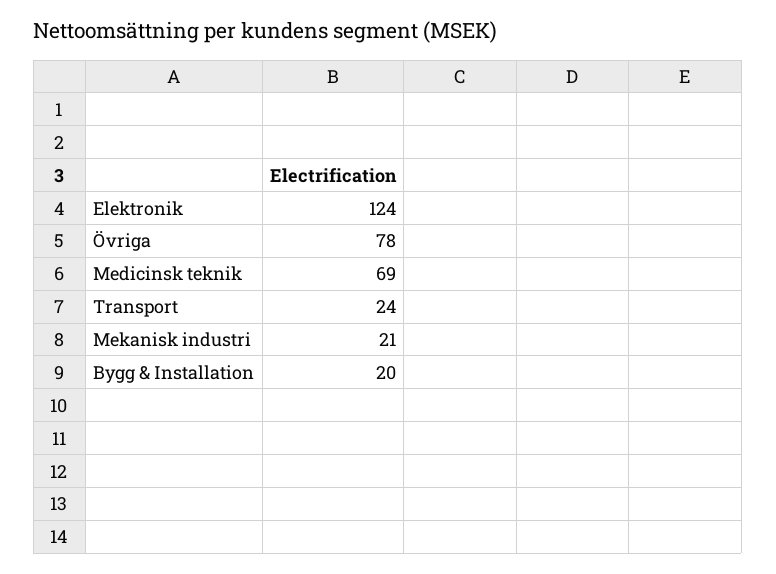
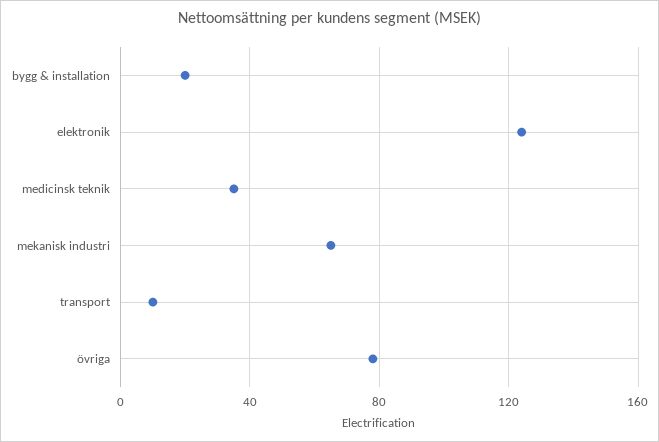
Medicinsk teknik: 69 -> 35
Transport: 24 -> 10
Mekanisk industri: 21 -> 65

